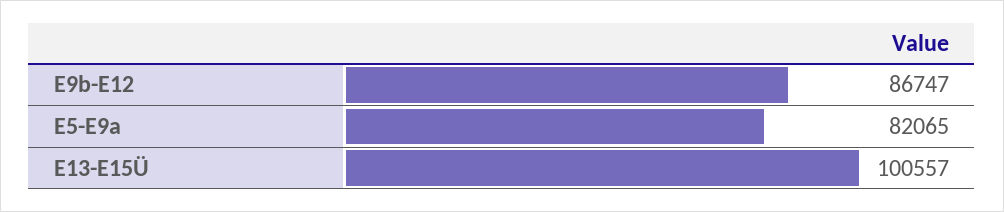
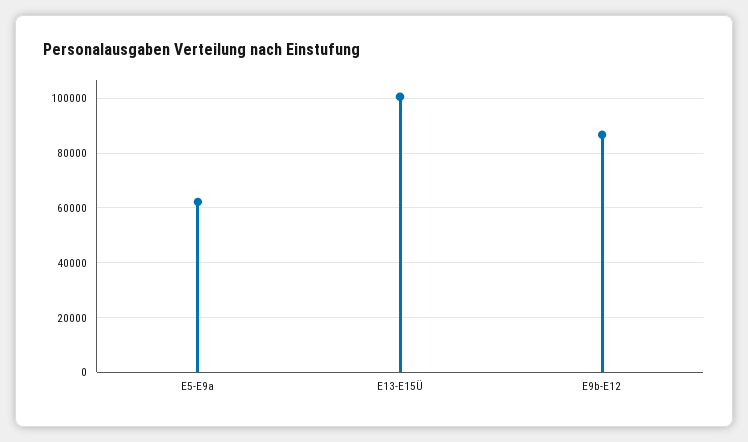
E5-E9a: 82065 -> 62500

